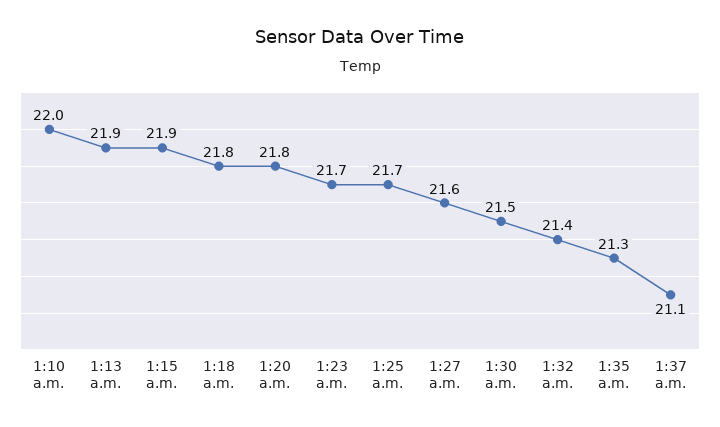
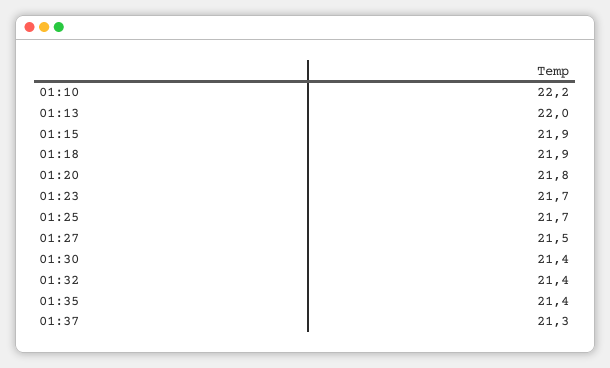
1:10 a.m.: 22 -> 22.2
1:13 a.m.: 21.9 -> 22
1:18 a.m.: 21.8 -> 21.9
1:27 a.m.: 21.6 -> 21.5
1:30 a.m.: 21.5 -> 21.4
1:35 a.m.: 21.3 -> 21.4
1:37 a.m.: 21.1 -> 21.3

